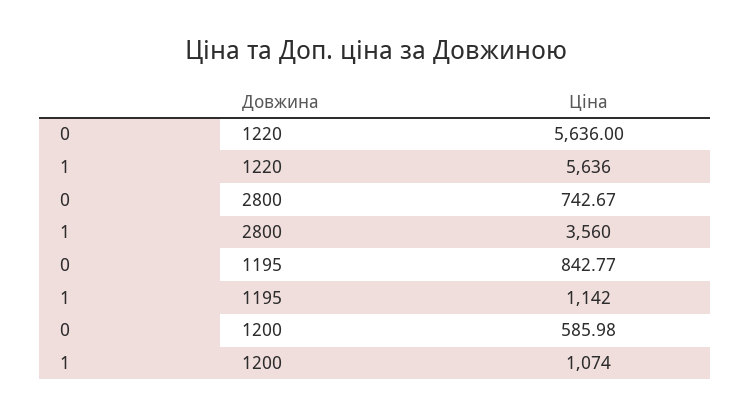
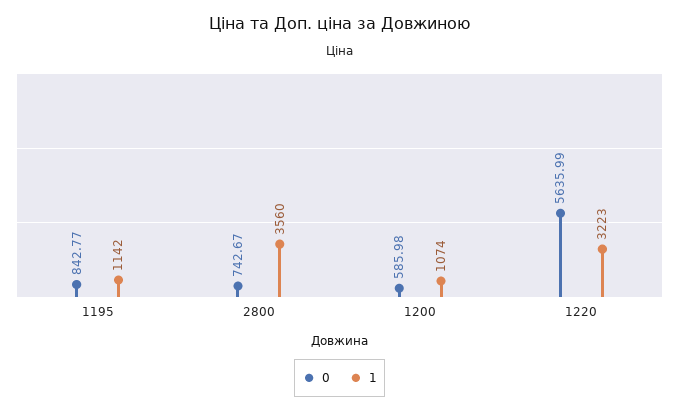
0, 1220: 5636 -> 5635.99
1, 1220: 5636 -> 3223

